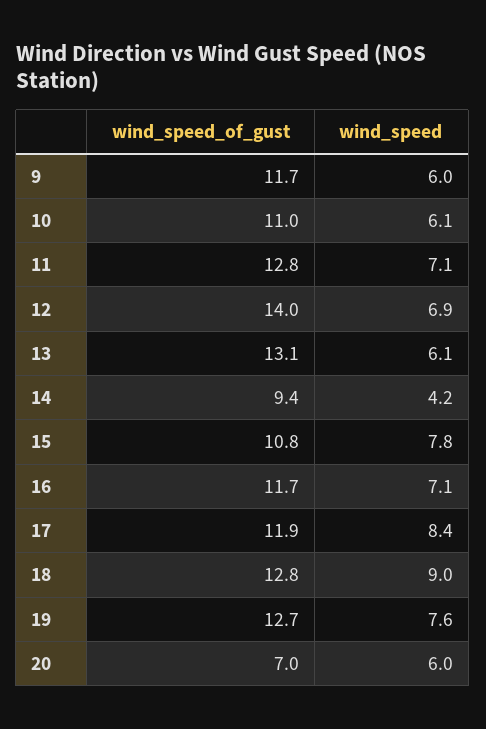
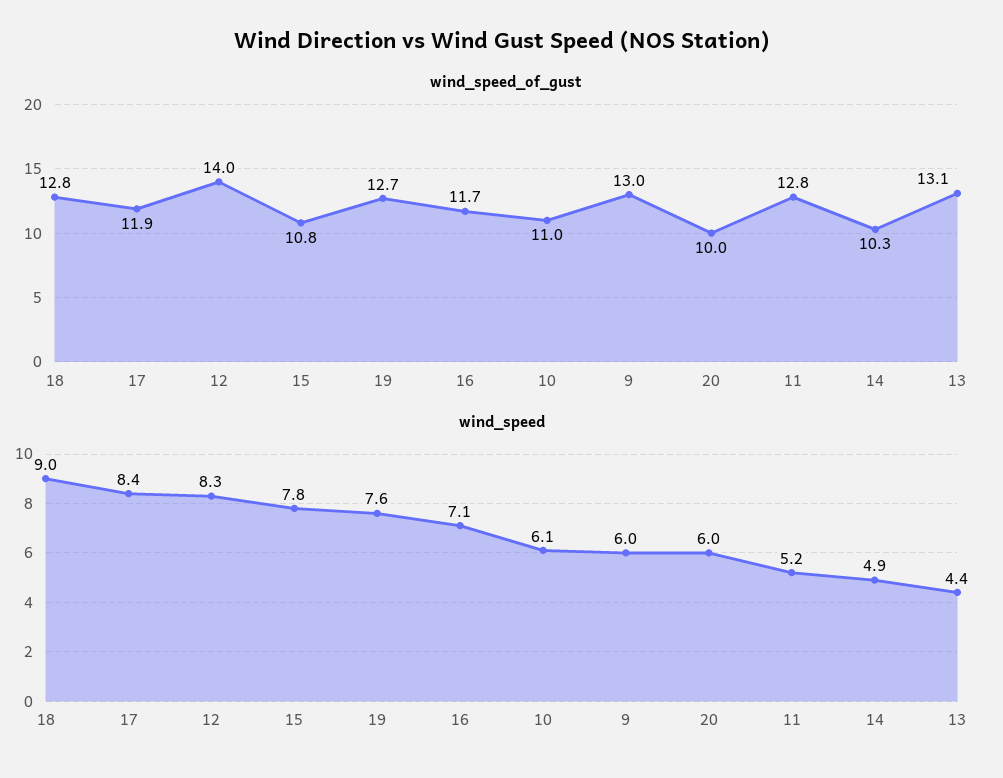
wind_speed_of_gust, 9: 11.7 -> 13
wind_speed, 11: 7.1 -> 5.2
wind_speed, 12: 6.9 -> 8.3
wind_speed, 13: 6.1 -> 4.4
wind_speed_of_gust, 14: 9.4 -> 10.3
wind_speed, 14: 4.2 -> 4.9
wind_speed_of_gust, 20: 7 -> 10

